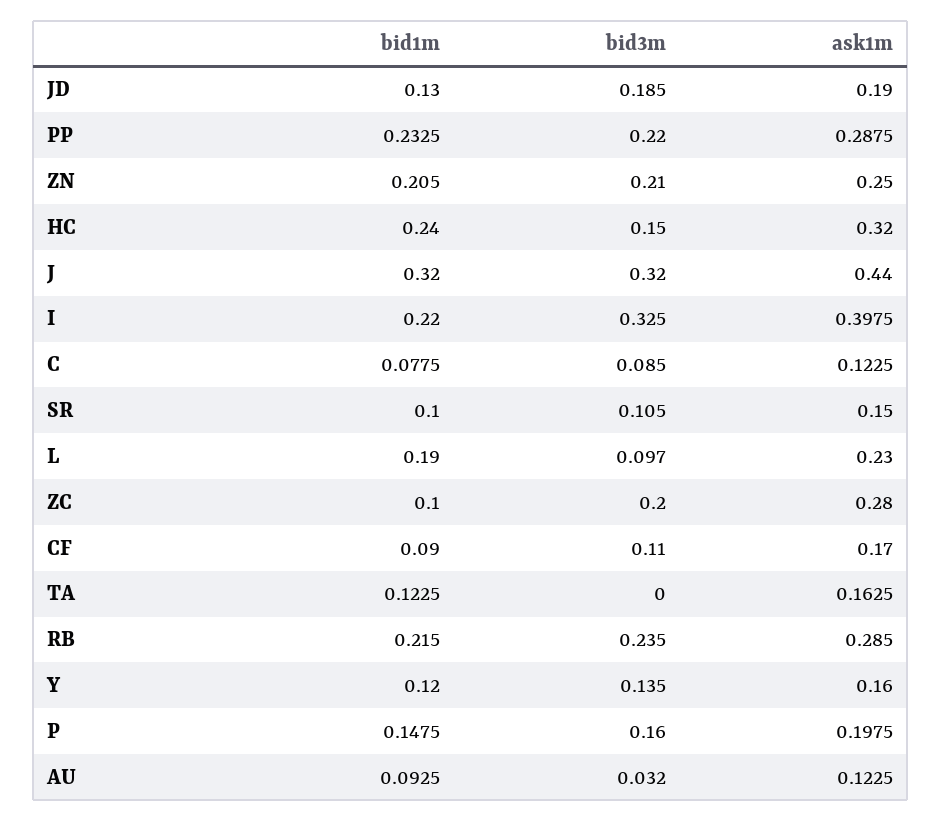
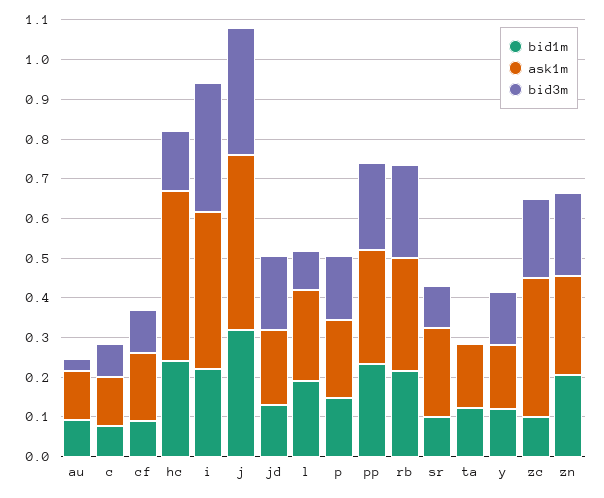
ask1m, HC: 0.32 -> 0.425
ask1m, SR: 0.15 -> 0.225
ask1m, ZC: 0.28 -> 0.35

